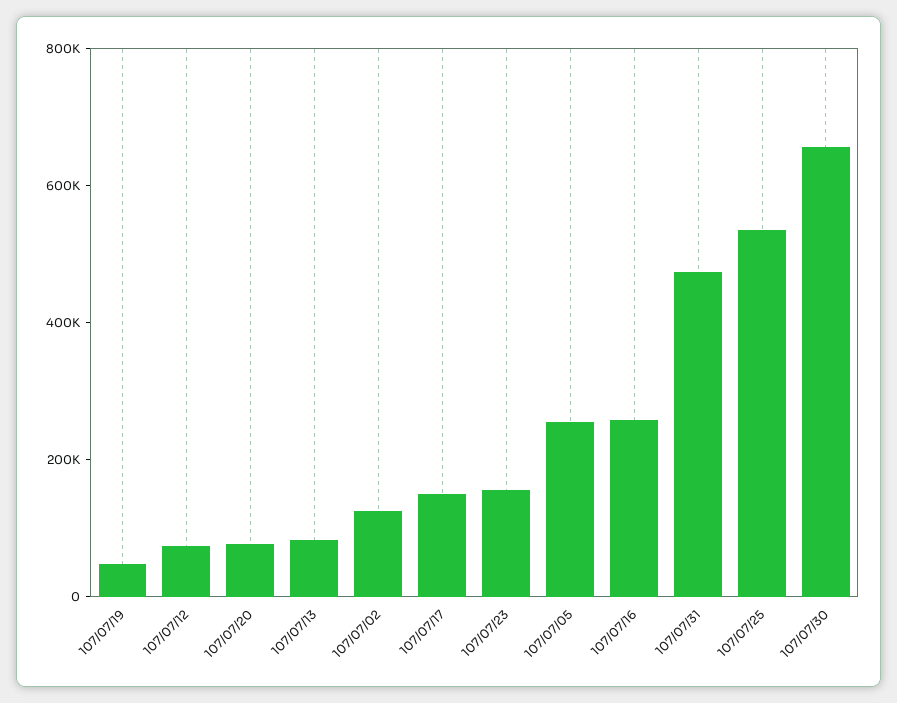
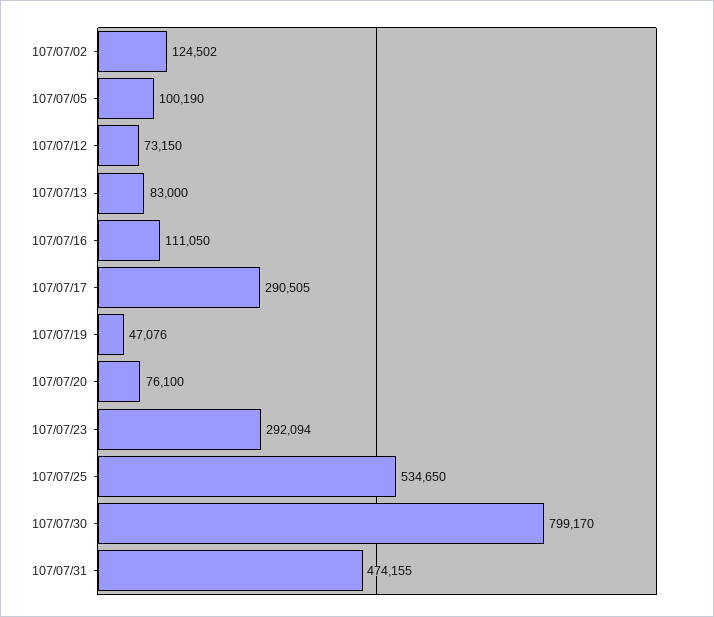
107/07/17: 150000 -> 290505
107/07/23: 150000 -> 292094
107/07/05: 250000 -> 100190
107/07/16: 250000 -> 111050
107/07/30: 650000 -> 799170

